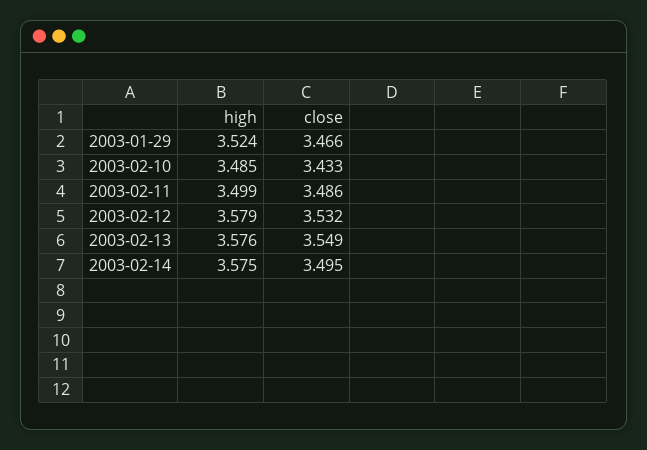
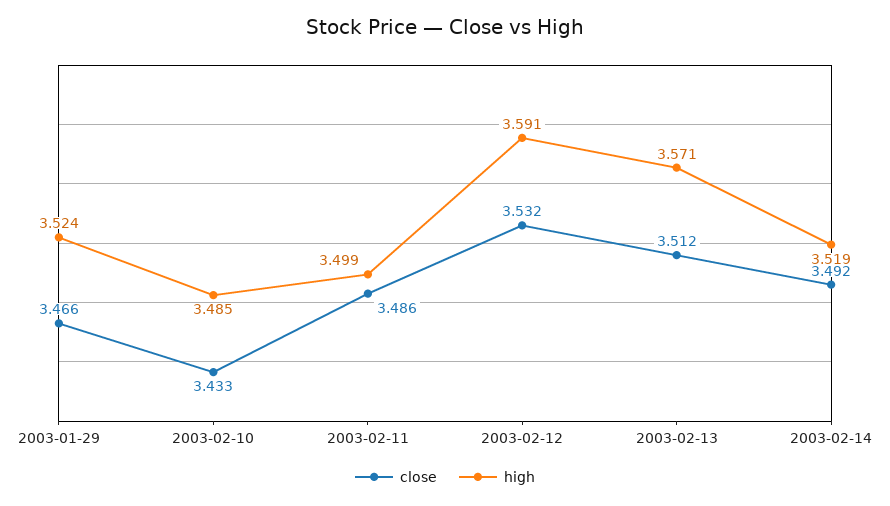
high, 2003-02-12: 3.579 -> 3.591
high, 2003-02-13: 3.576 -> 3.571
close, 2003-02-13: 3.549 -> 3.512
high, 2003-02-14: 3.575 -> 3.519
close, 2003-02-14: 3.495 -> 3.492

